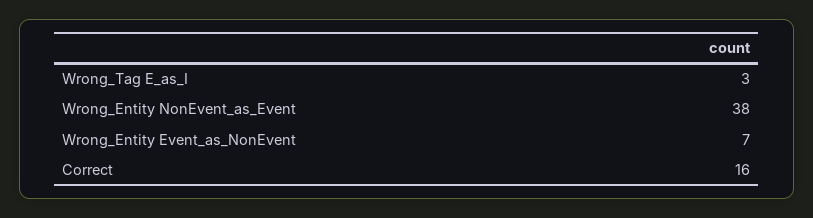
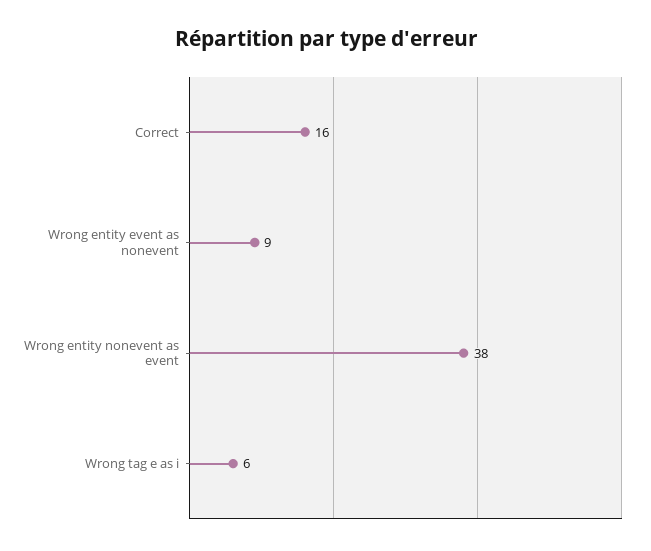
Wrong_Tag E_as_I: 3 -> 6
Wrong_Entity Event_as_NonEvent: 7 -> 9

